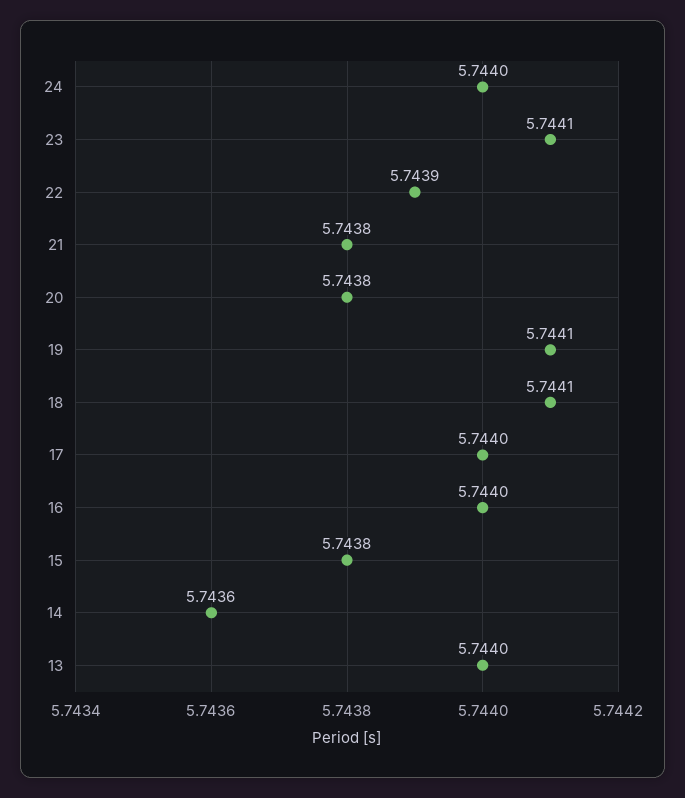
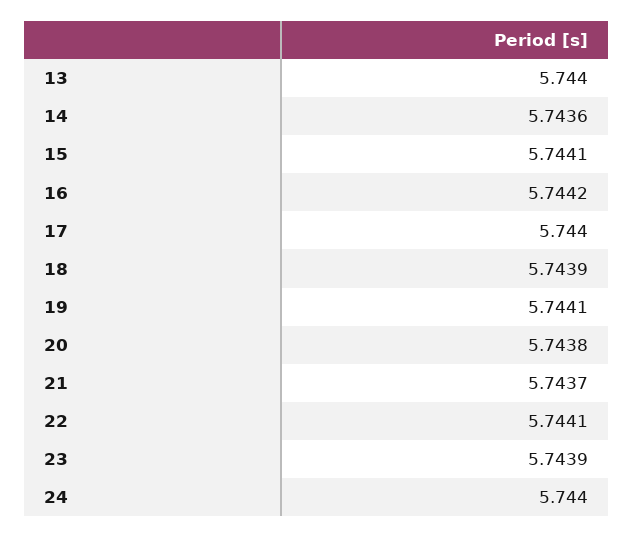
23: 5.7441 -> 5.7439
22: 5.7439 -> 5.7441
21: 5.7438 -> 5.7437
18: 5.7441 -> 5.7439
16: 5.744 -> 5.7442
15: 5.7438 -> 5.7441

